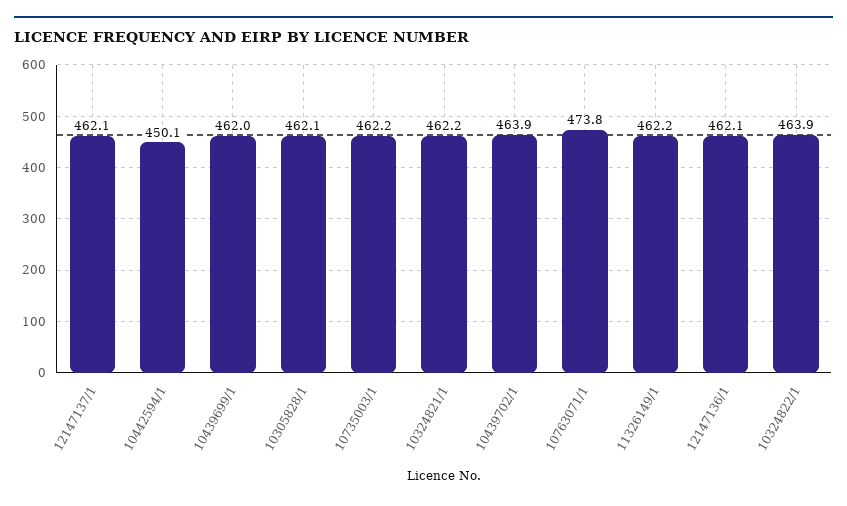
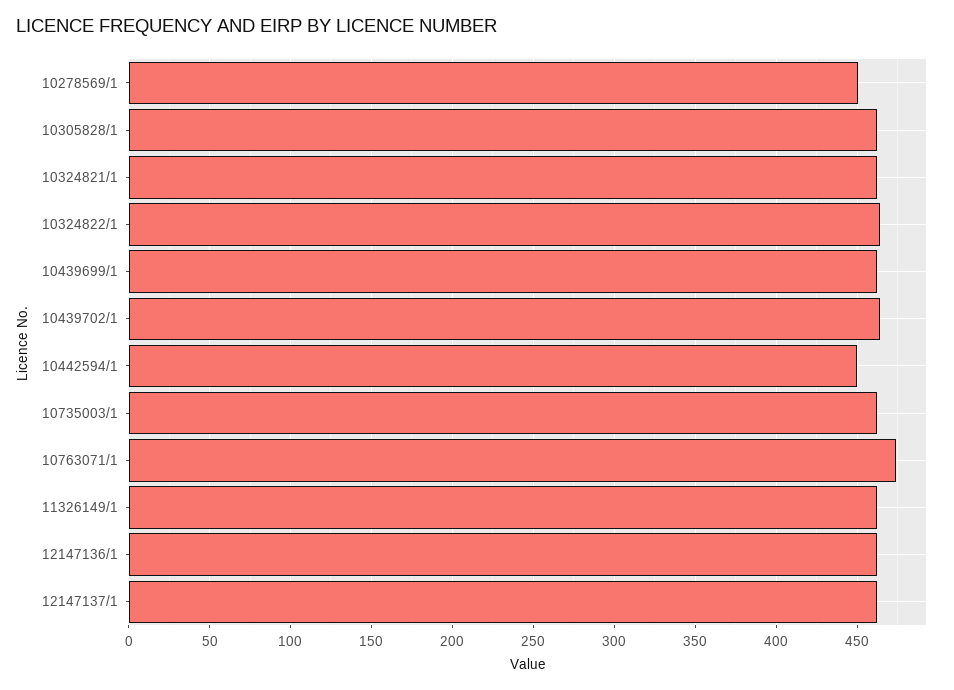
10278569/1: none -> 450

